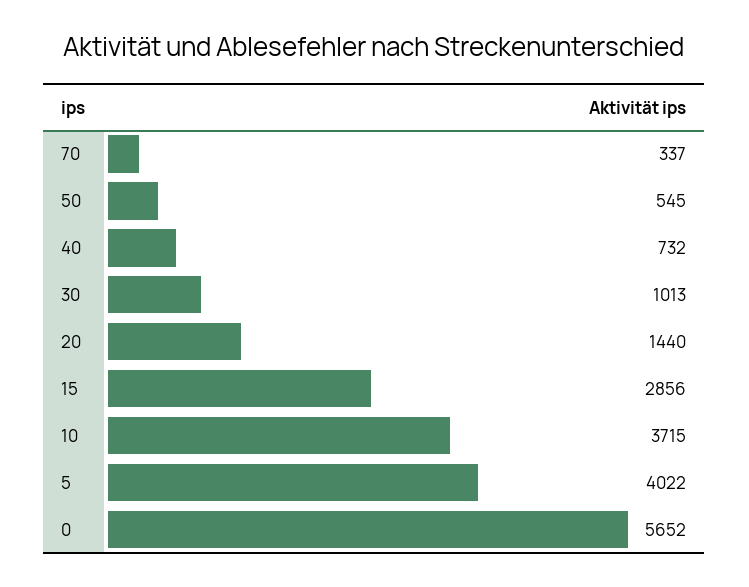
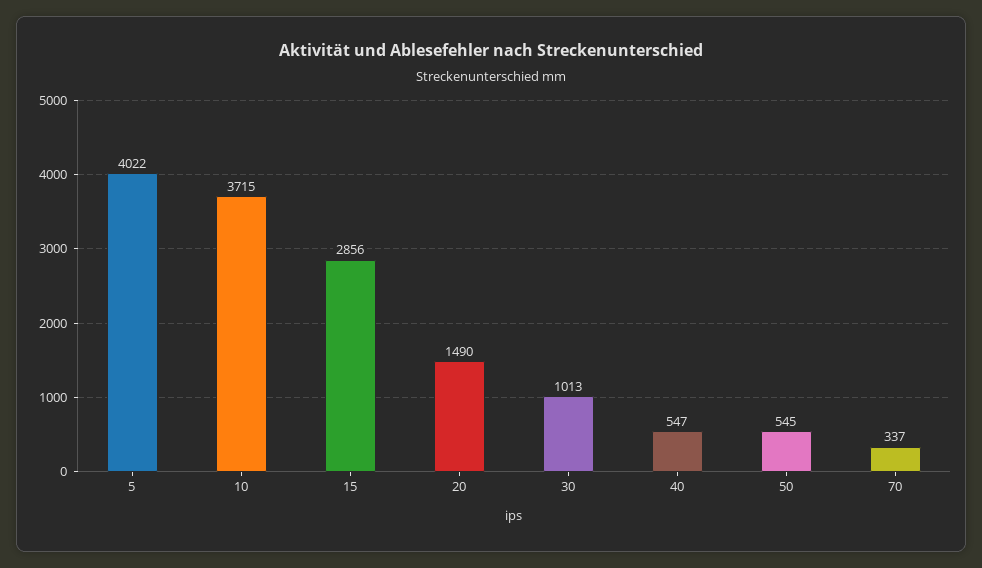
40: 732 -> 547
20: 1440 -> 1490
0: 5652 -> none

